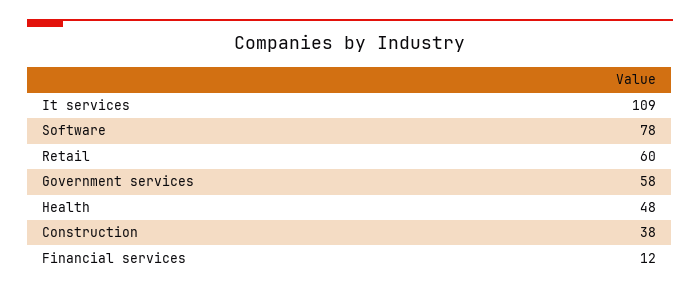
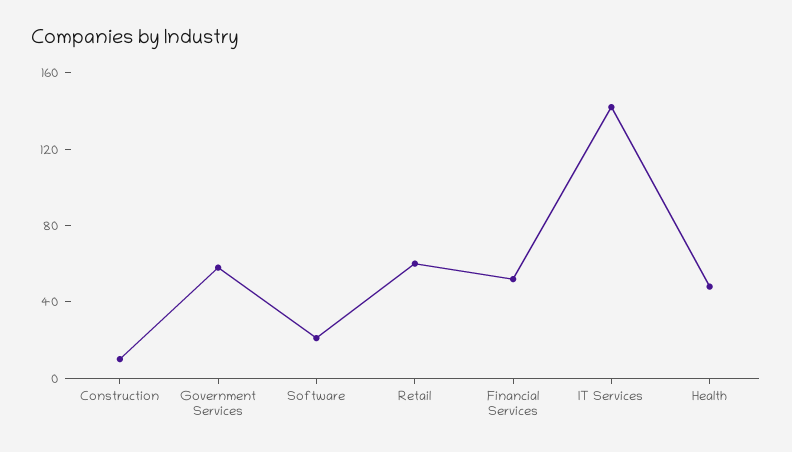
It services: 109 -> 140
Software: 78 -> 20
Construction: 38 -> 10
Financial services: 12 -> 50

